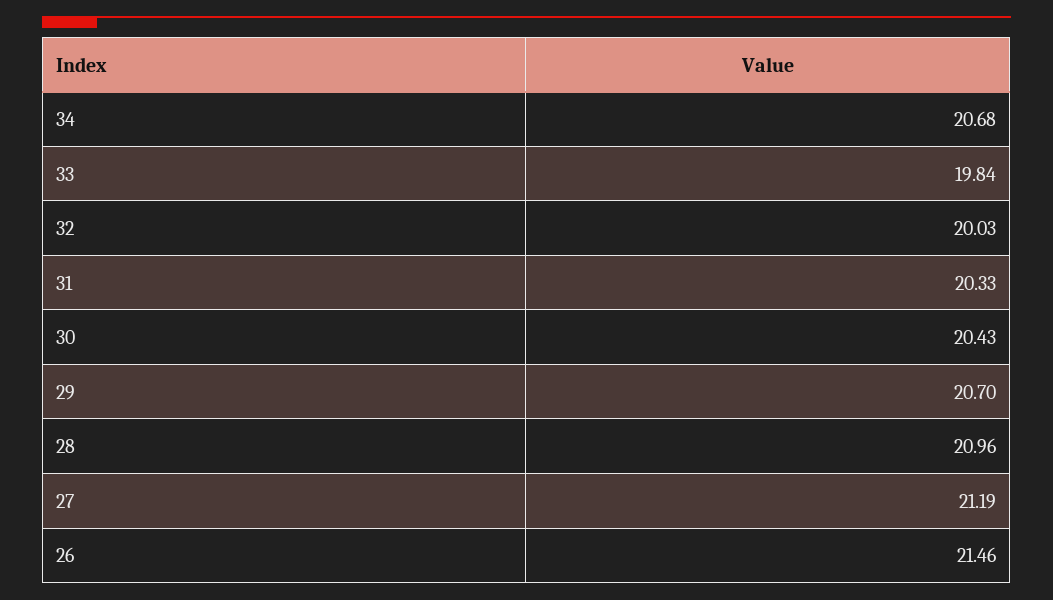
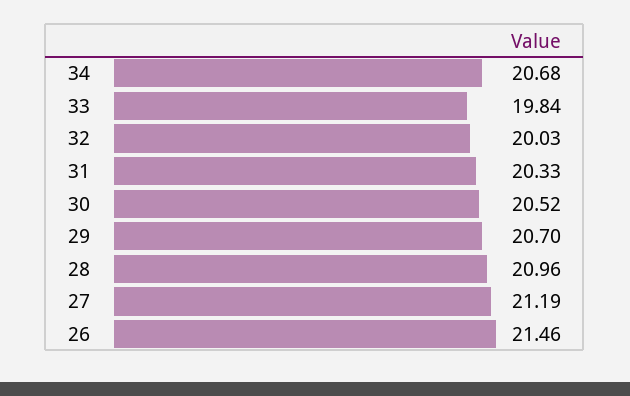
30: 20.43 -> 20.52

